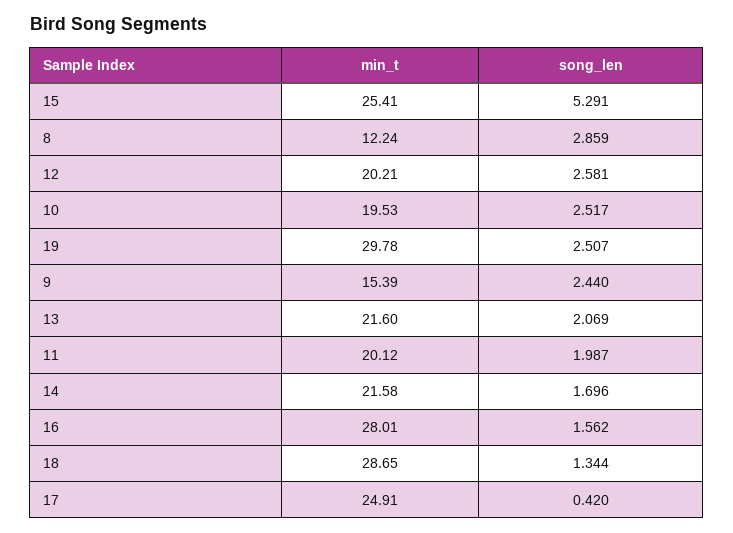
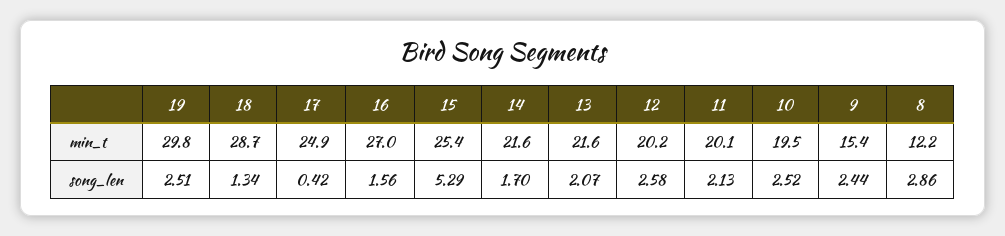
song_len, 11: 1.987 -> 2.13
min_t, 16: 28.01 -> 27

